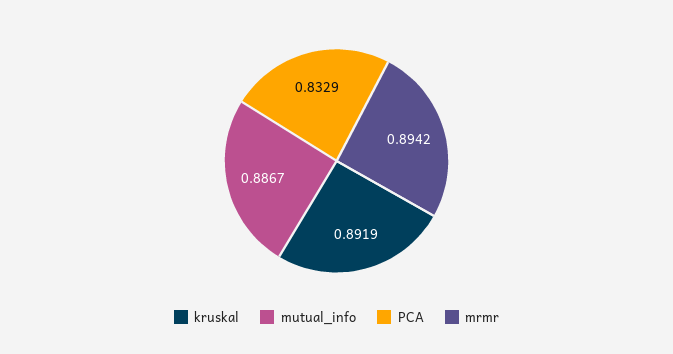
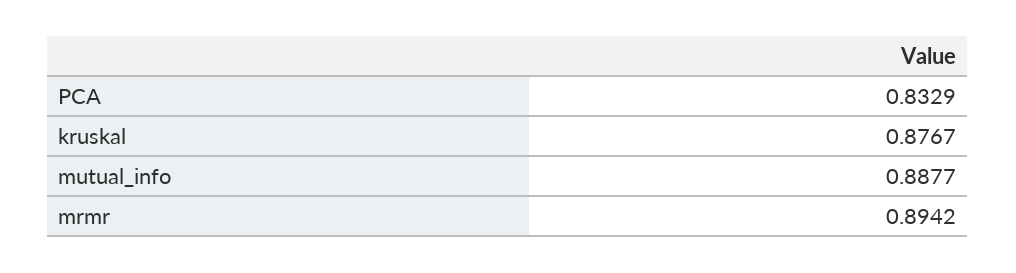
kruskal: 0.8919 -> 0.8767
mutual_info: 0.8867 -> 0.8877

